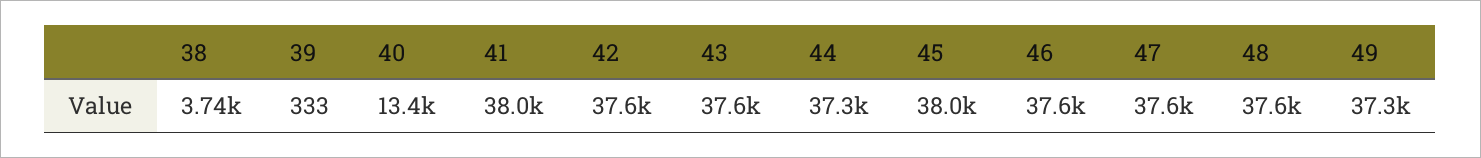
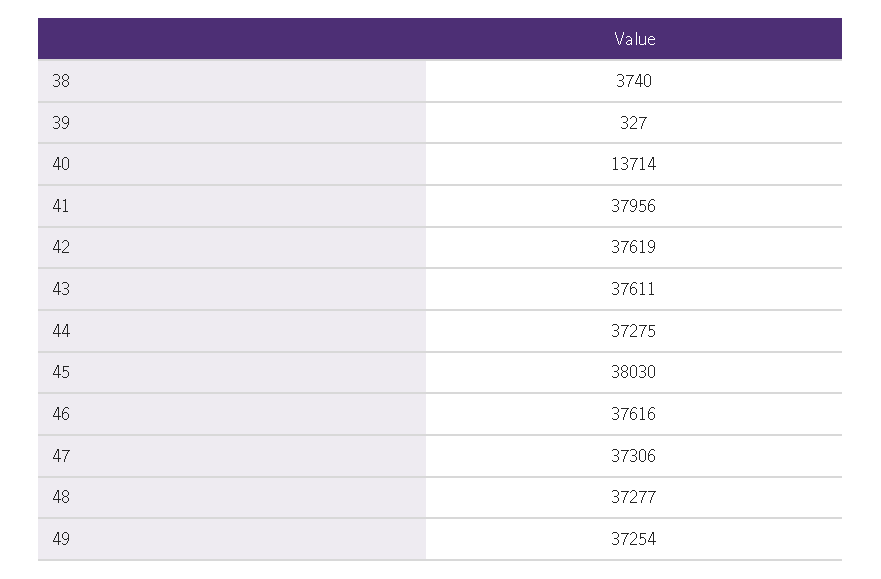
39: 333 -> 327
40: 13400 -> 13714
47: 37600 -> 37306
48: 37600 -> 37277

